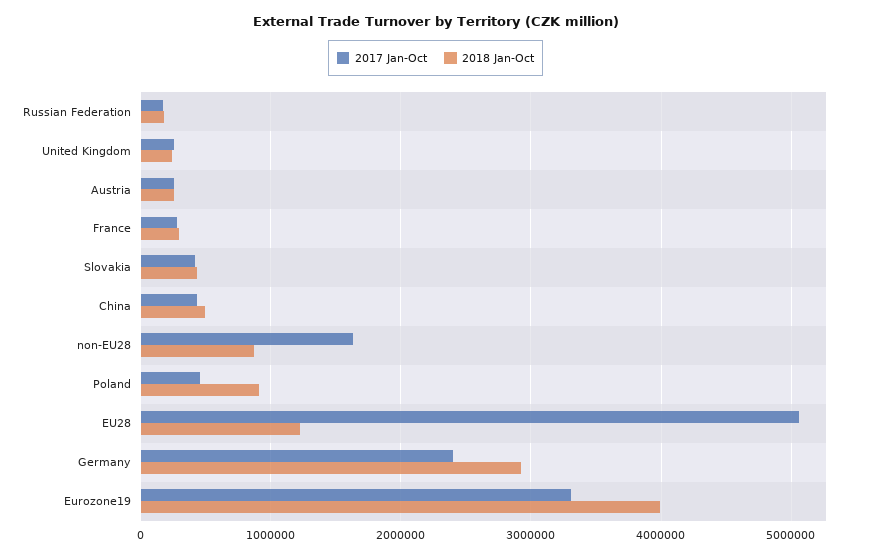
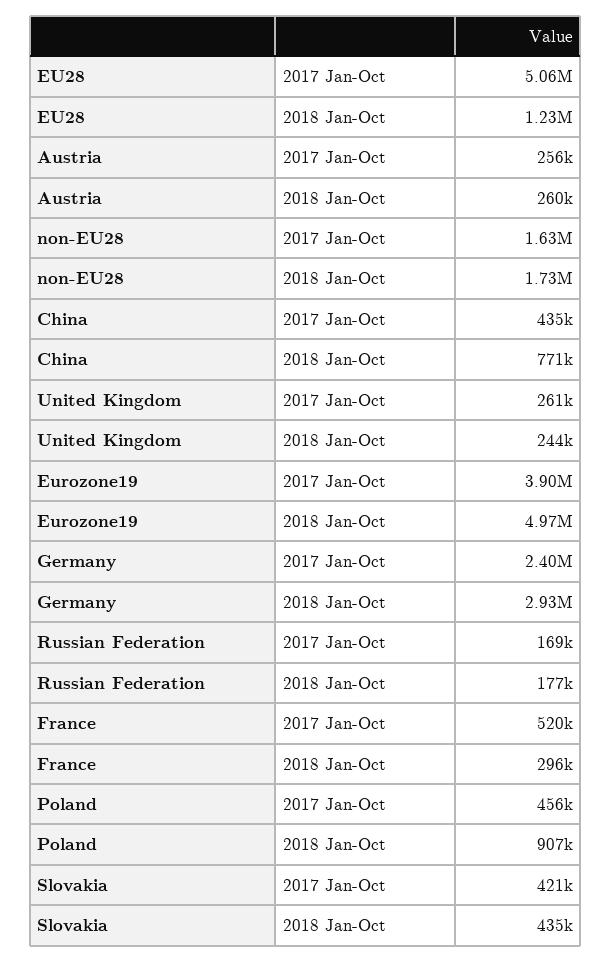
2017 Jan-Oct, France: 300000 -> 520000
2018 Jan-Oct, China: 500000 -> 771000
2018 Jan-Oct, non-EU28: 900000 -> 1730000
2017 Jan-Oct, Eurozone19: 3300000 -> 3900000
2018 Jan-Oct, Eurozone19: 4000000 -> 4970000

